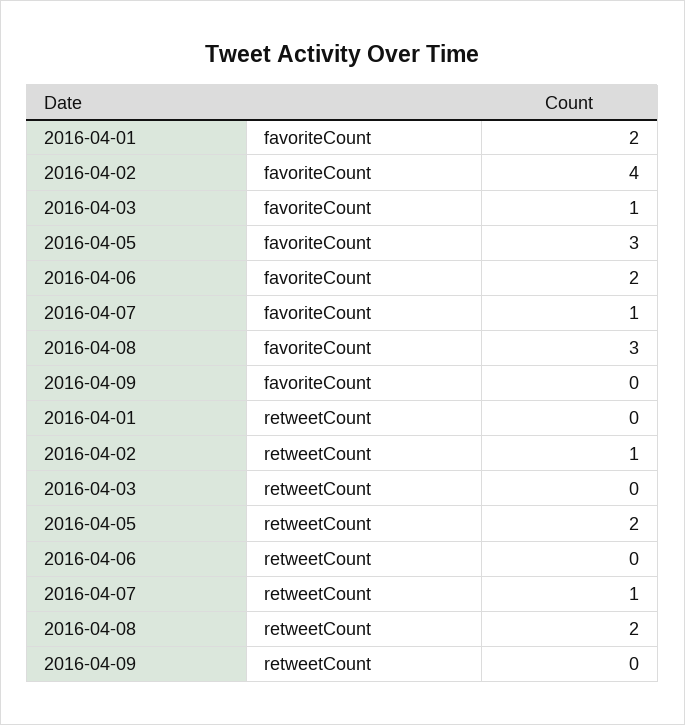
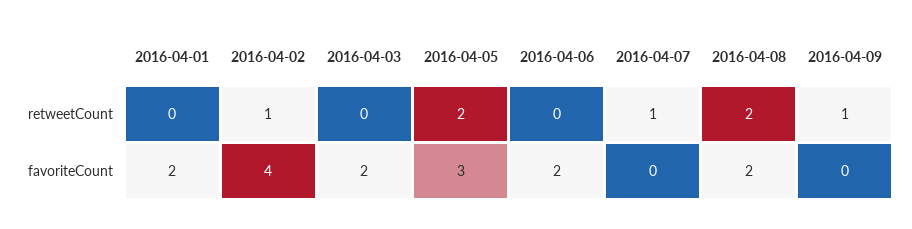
2016-04-03, favoriteCount: 1 -> 2
2016-04-07, favoriteCount: 1 -> 0
2016-04-08, favoriteCount: 3 -> 2
2016-04-09, retweetCount: 0 -> 1

